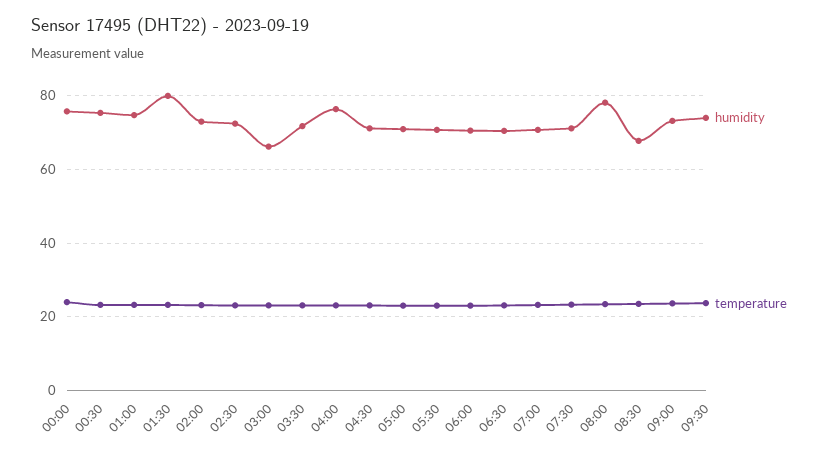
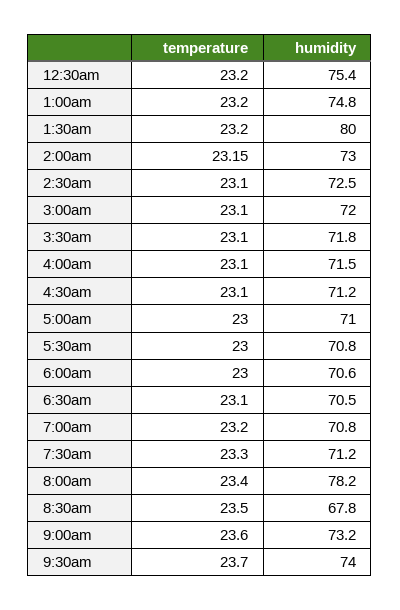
humidity, 00:00: 76 -> none
temperature, 00:00: 24 -> none
humidity, 03:00: 66 -> 72
humidity, 04:00: 76 -> 71.5

